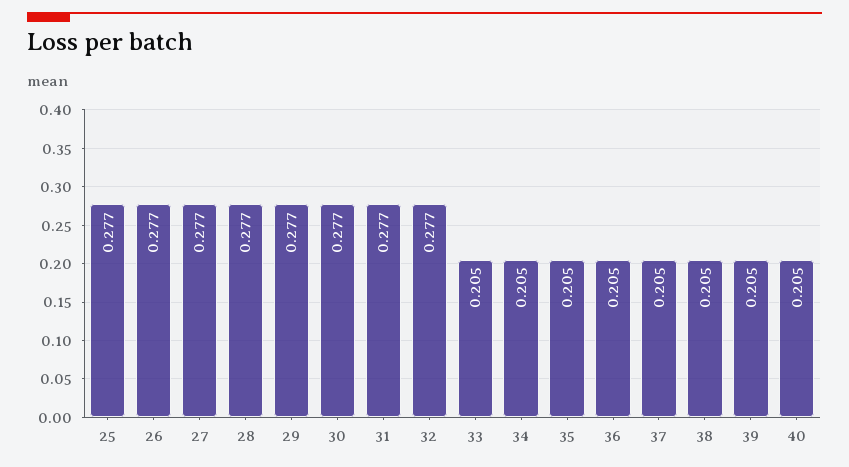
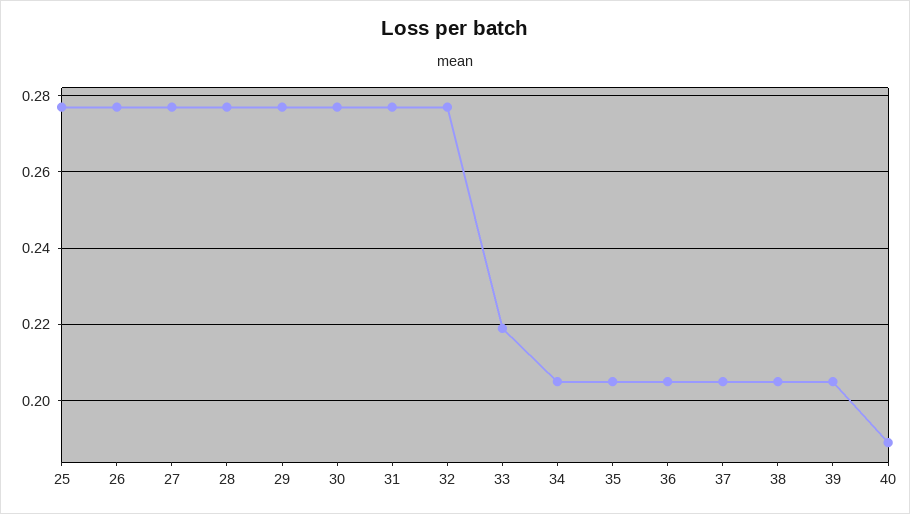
33: 0.205 -> 0.22
40: 0.205 -> 0.19

